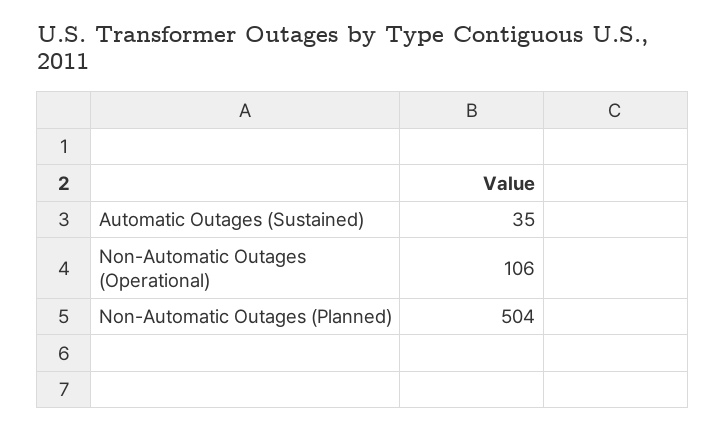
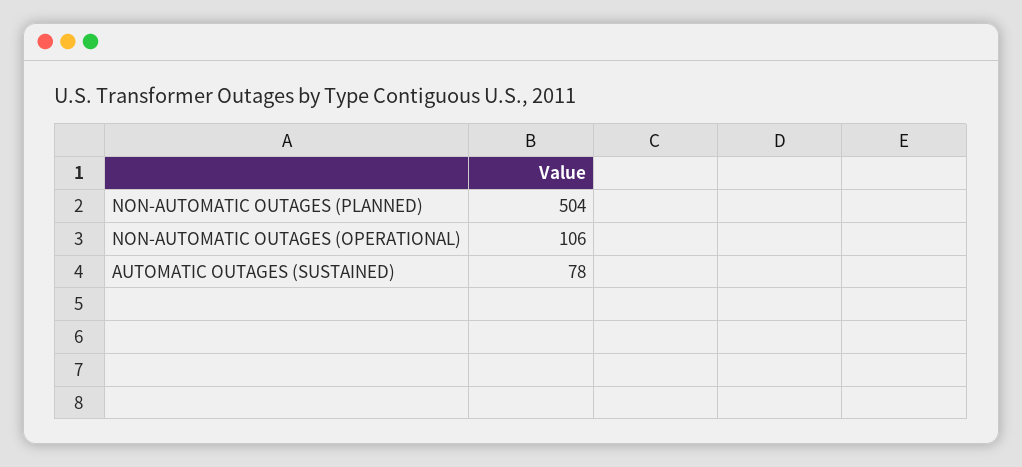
Automatic Outages (Sustained): 35 -> 78

